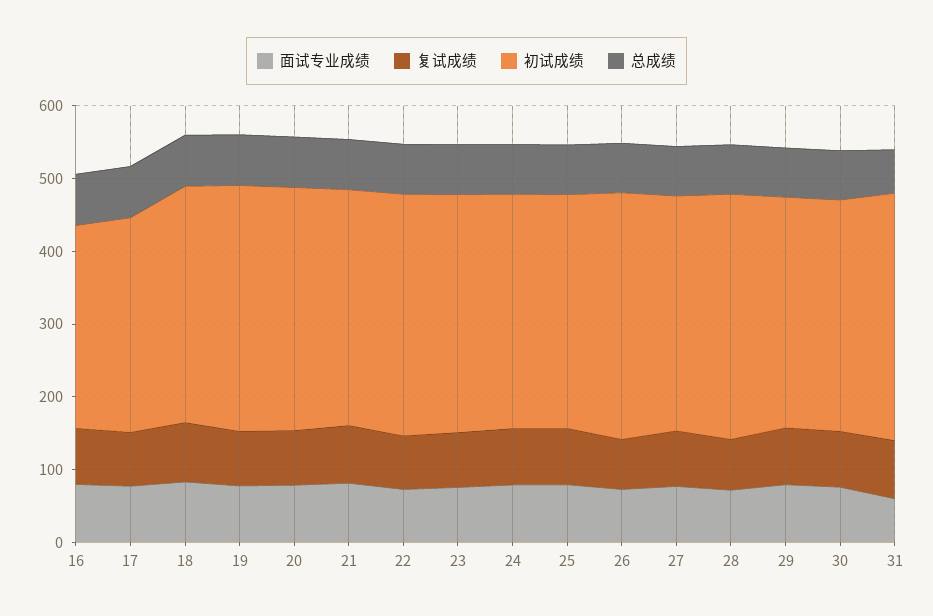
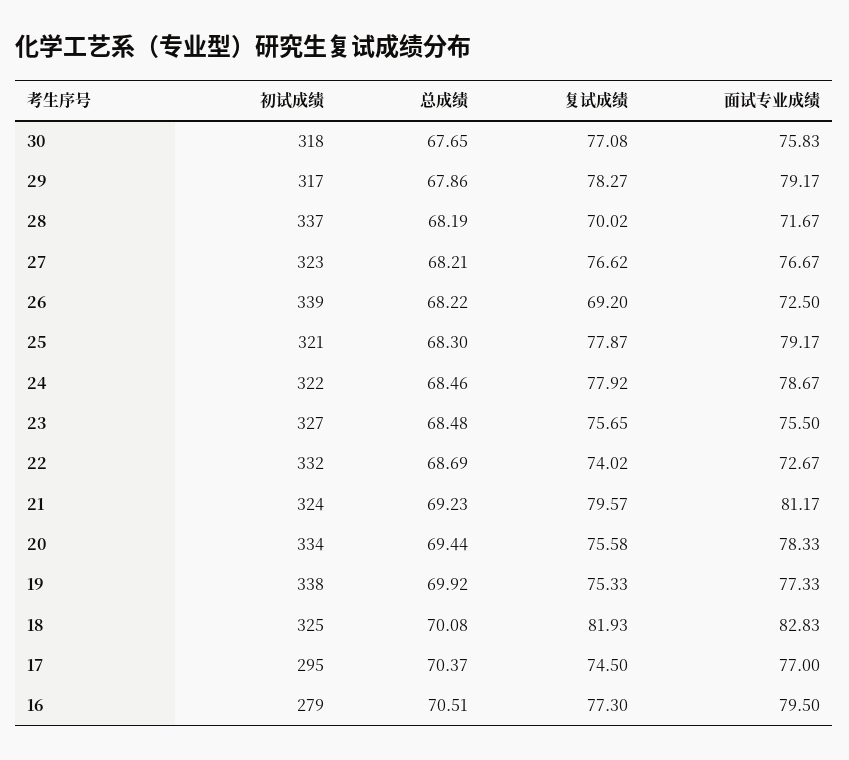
面试专业成绩, 31: 60 -> none
复试成绩, 31: 80 -> none
初试成绩, 31: 340 -> none
总成绩, 31: 60 -> none

